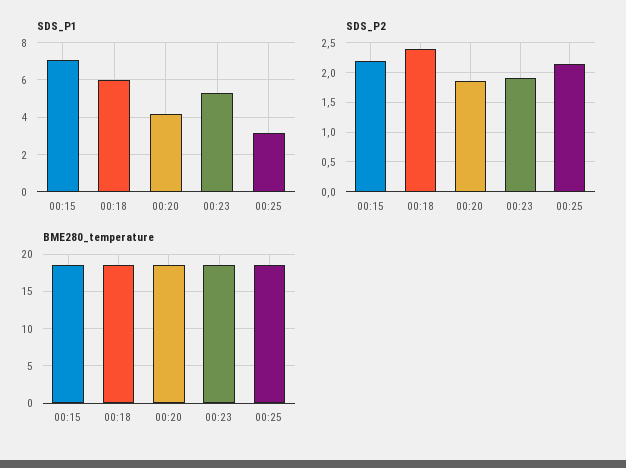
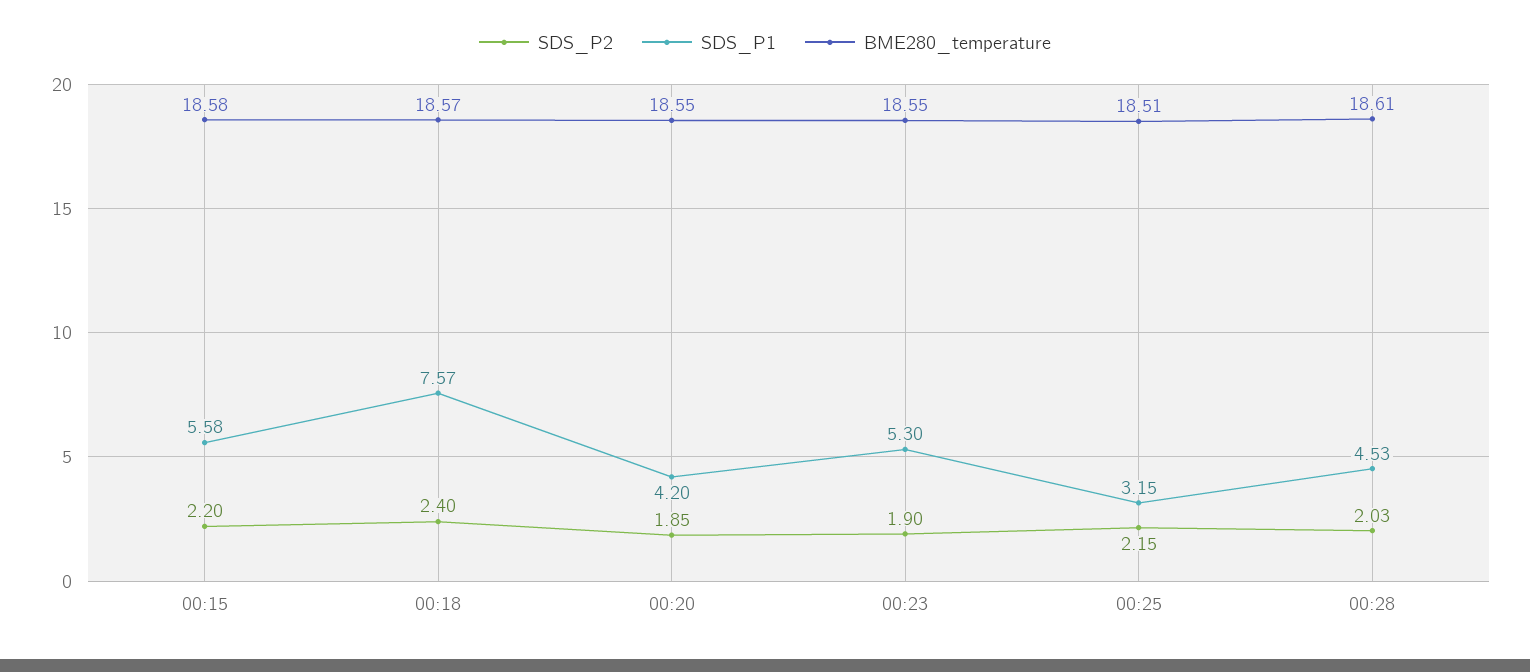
SDS_P1, 00:15: 7 -> 5.58
SDS_P1, 00:18: 6 -> 7.57
SDS_P2, 00:28: none -> 2.03
SDS_P1, 00:28: none -> 4.53
BME280_temperature, 00:28: none -> 18.61

